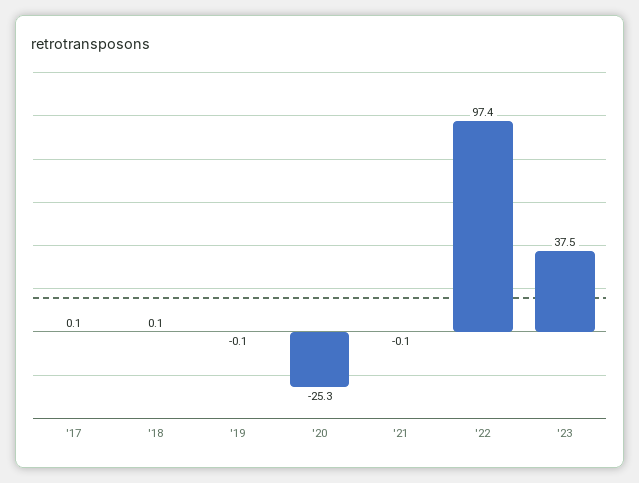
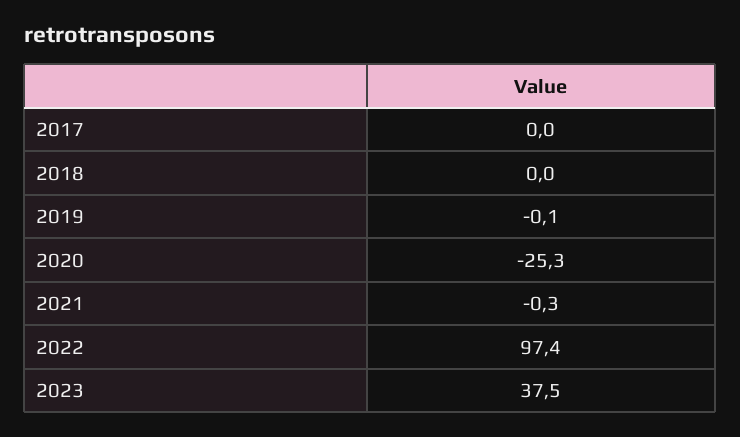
'17: 0.1 -> 0
'18: 0.1 -> 0
'21: -0.1 -> -0.3

